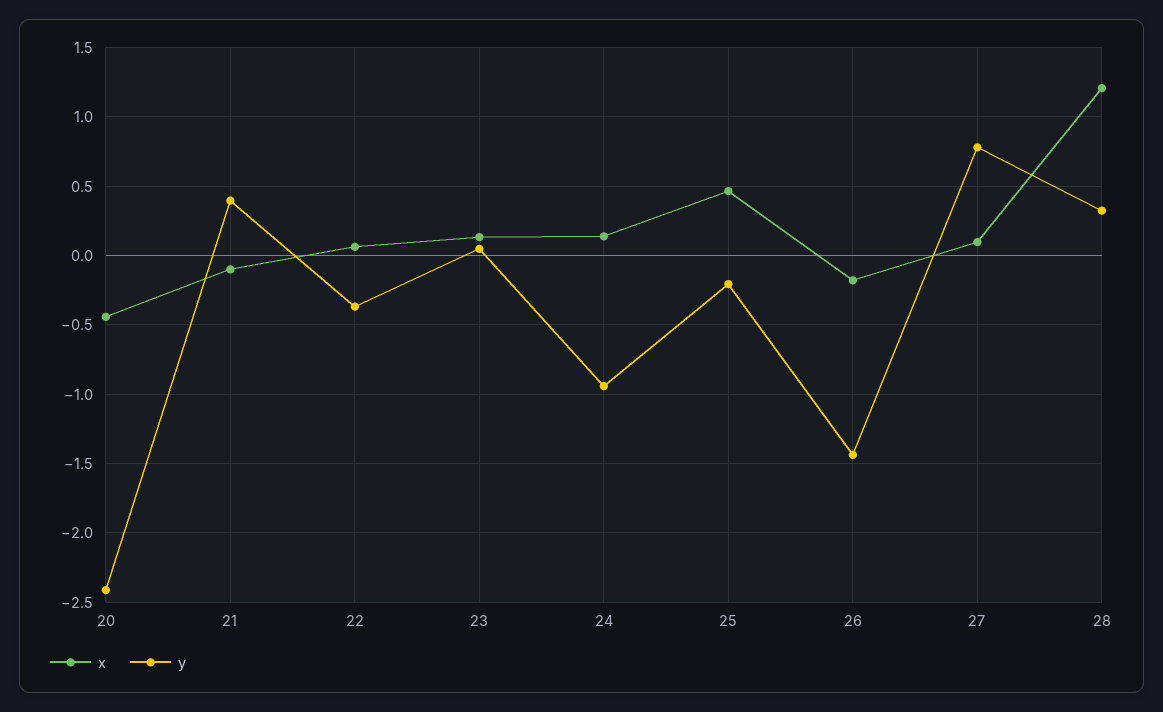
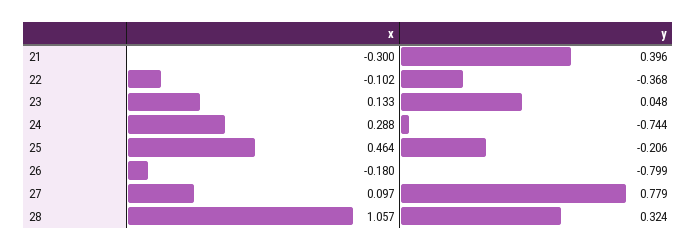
x, 20: -0.45 -> none
y, 20: -2.4 -> none
x, 21: -0.1 -> -0.3
x, 22: 0.05 -> -0.102
x, 24: 0.15 -> 0.288
y, 24: -0.95 -> -0.744
y, 26: -1.45 -> -0.799
x, 28: 1.2 -> 1.057

